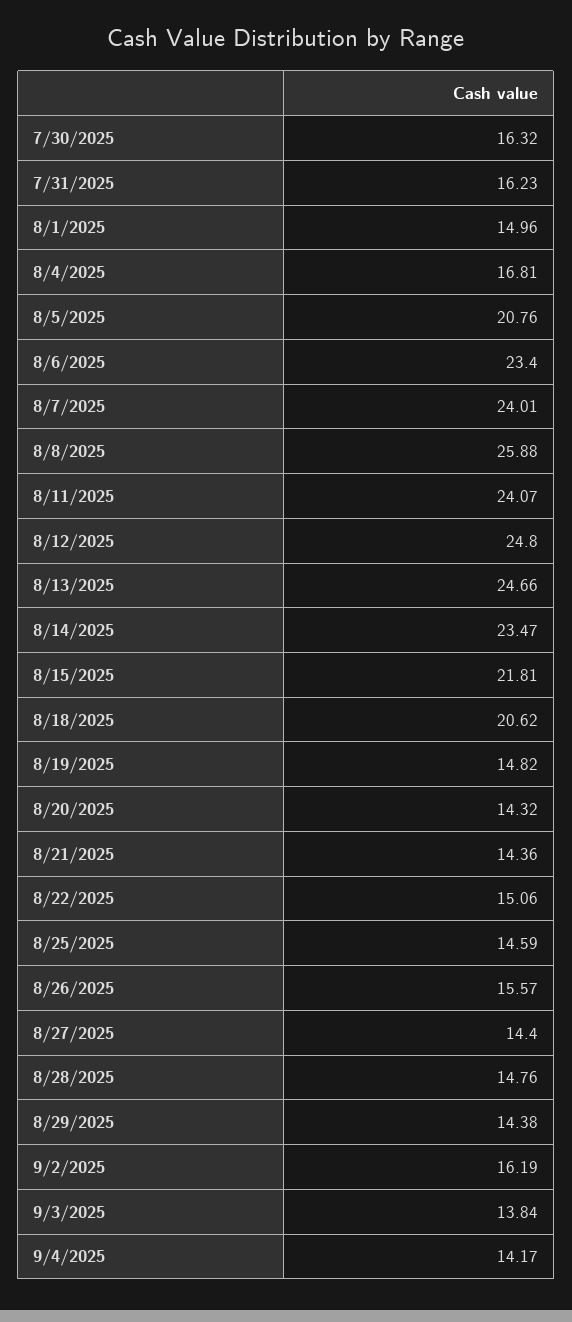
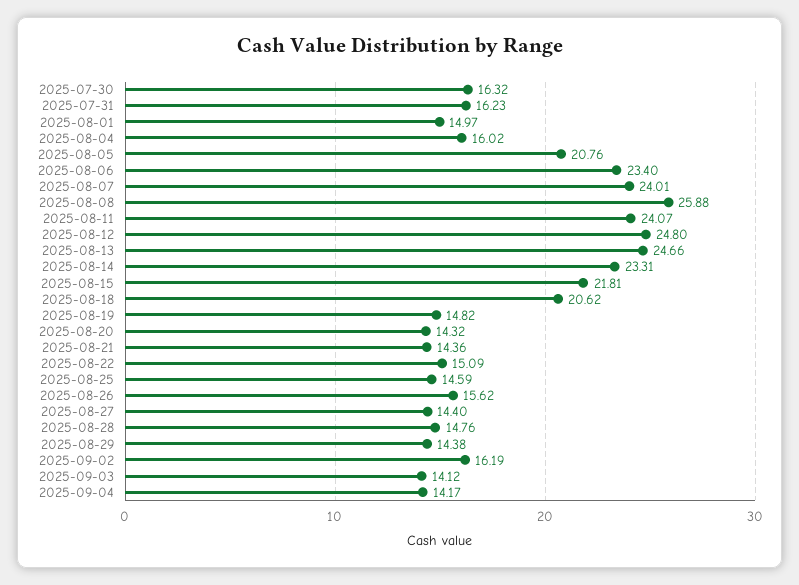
8/1/2025: 14.96 -> 14.97
8/4/2025: 16.81 -> 16.02
8/14/2025: 23.47 -> 23.31
8/22/2025: 15.06 -> 15.09
8/26/2025: 15.57 -> 15.62
9/3/2025: 13.84 -> 14.12

